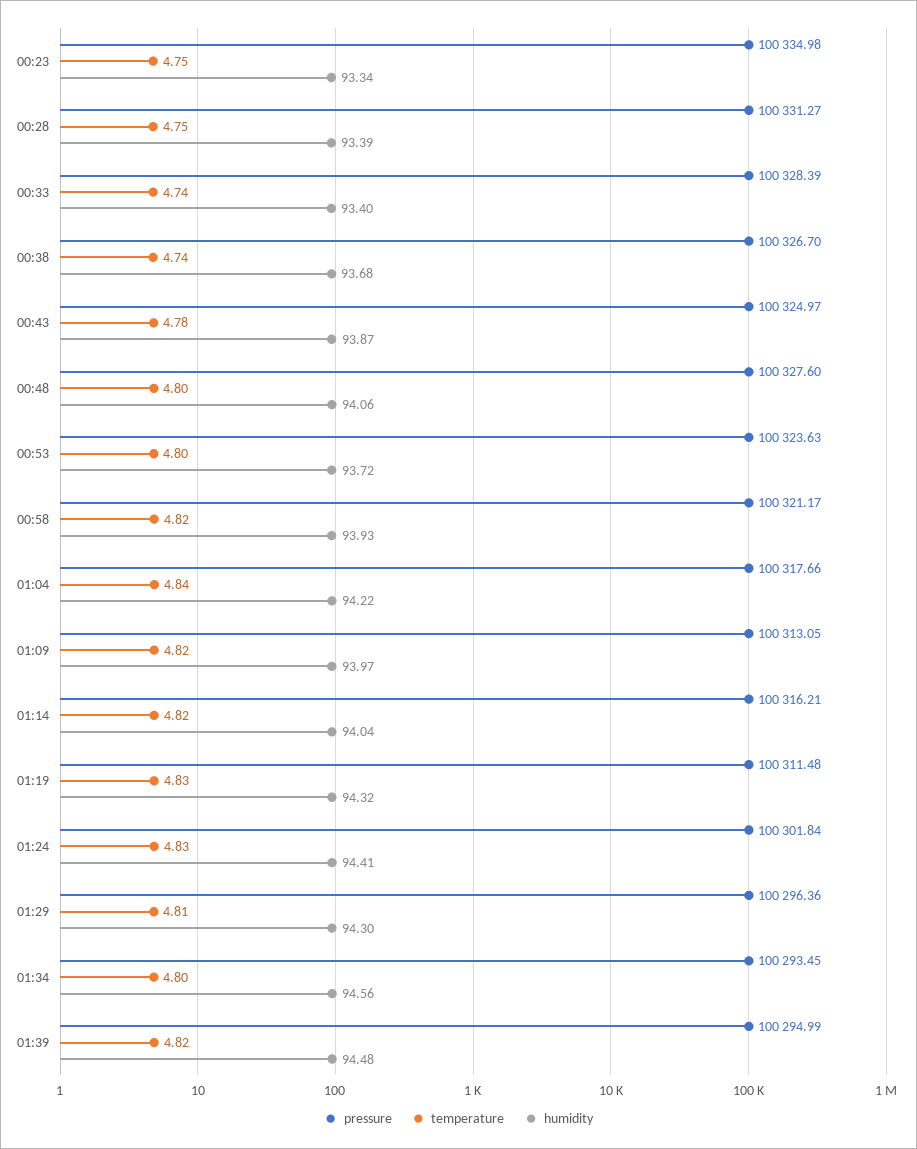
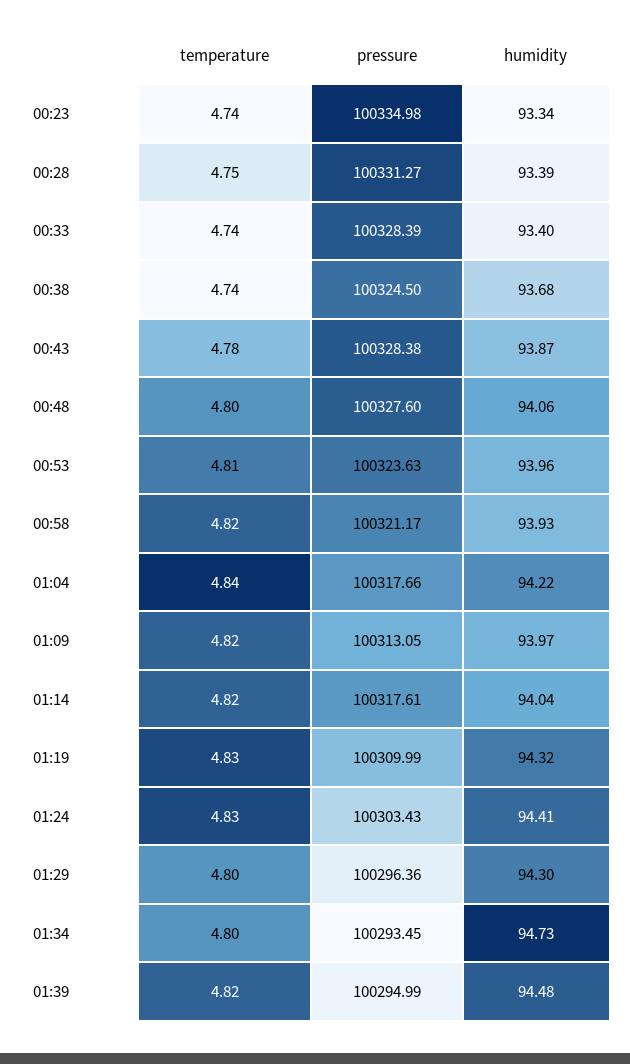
temperature, 00:23: 4.75 -> 4.74
pressure, 00:38: 100326.7 -> 100324.5
pressure, 00:43: 100324.97 -> 100328.38
temperature, 00:53: 4.8 -> 4.81
humidity, 00:53: 93.72 -> 93.96
pressure, 01:14: 100316.21 -> 100317.61
pressure, 01:19: 100311.48 -> 100309.99
pressure, 01:24: 100301.84 -> 100303.43
temperature, 01:29: 4.81 -> 4.8
humidity, 01:34: 94.56 -> 94.73

